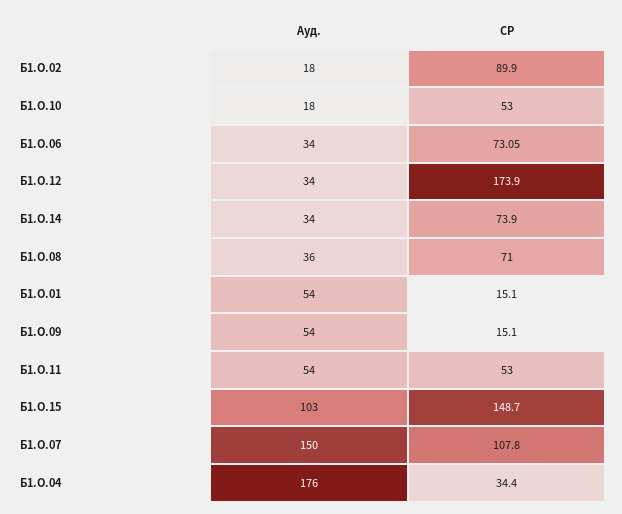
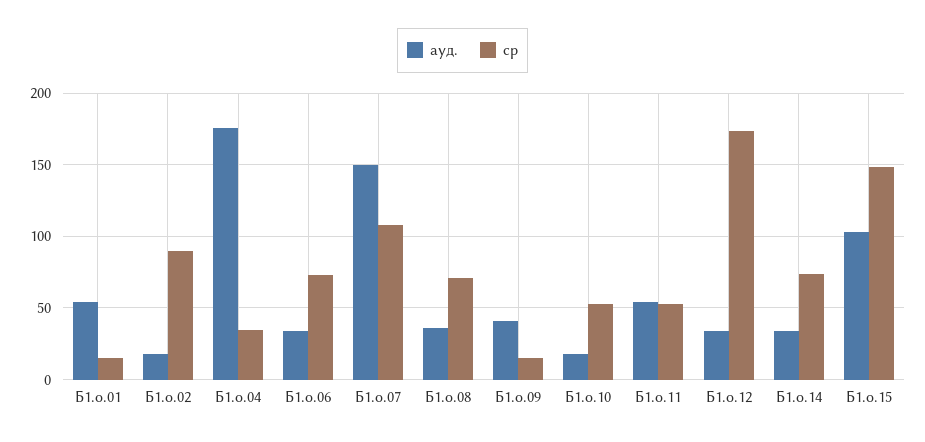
Ауд., Б1.О.09: 54 -> 40

